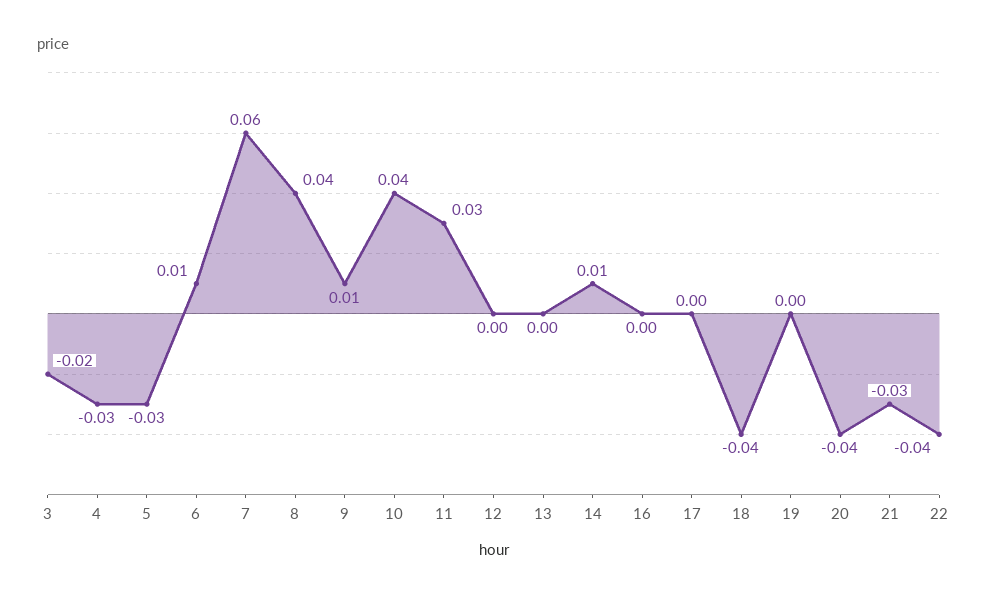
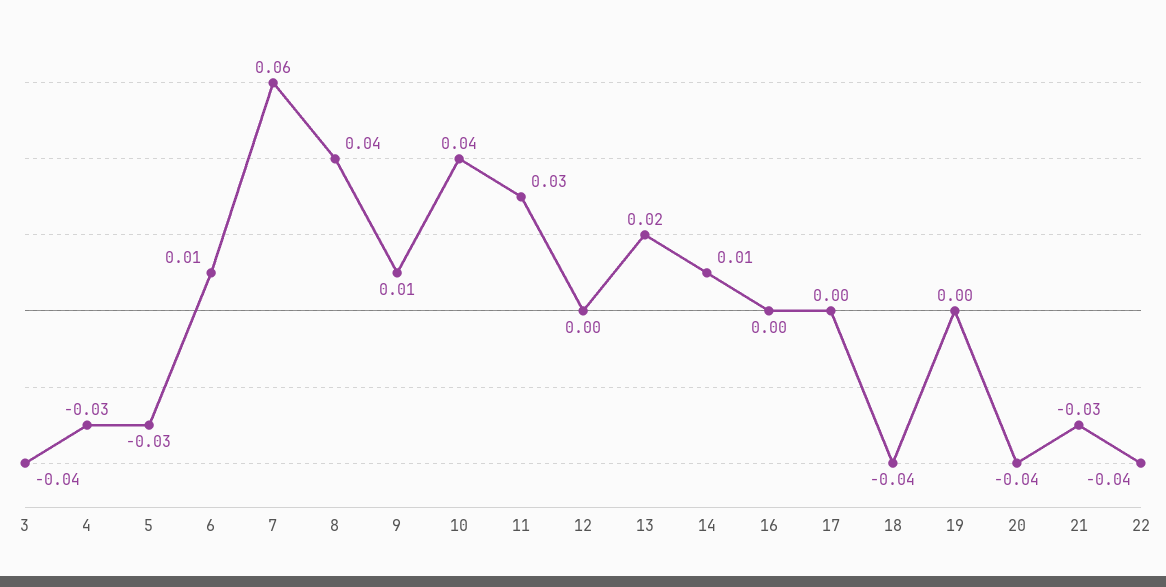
3: -0.02 -> -0.04
13: 0 -> 0.02

